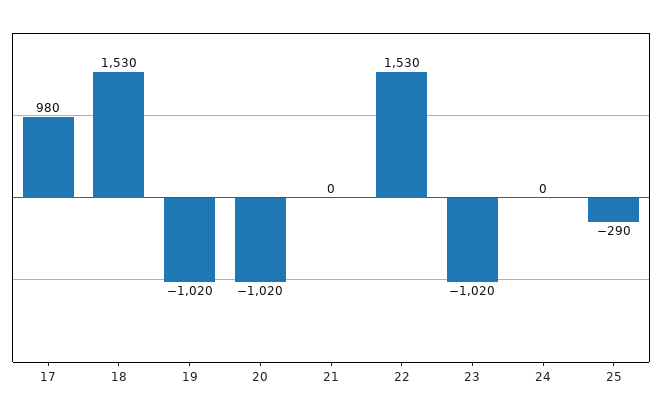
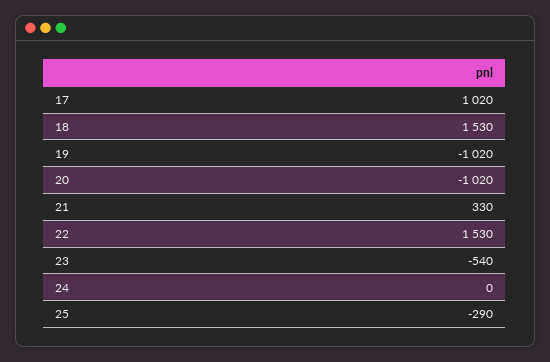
17: 980 -> 1020
21: 0 -> 330
23: -1020 -> -540

